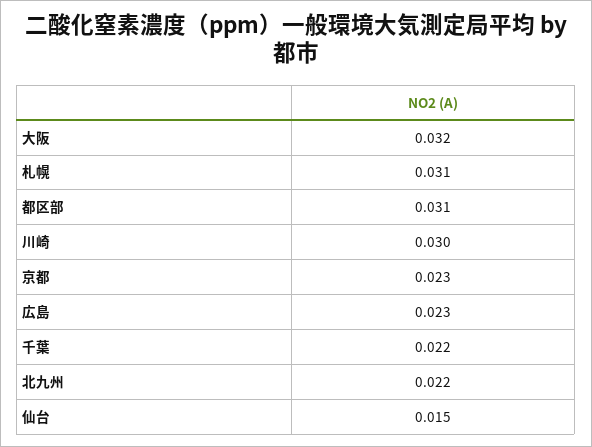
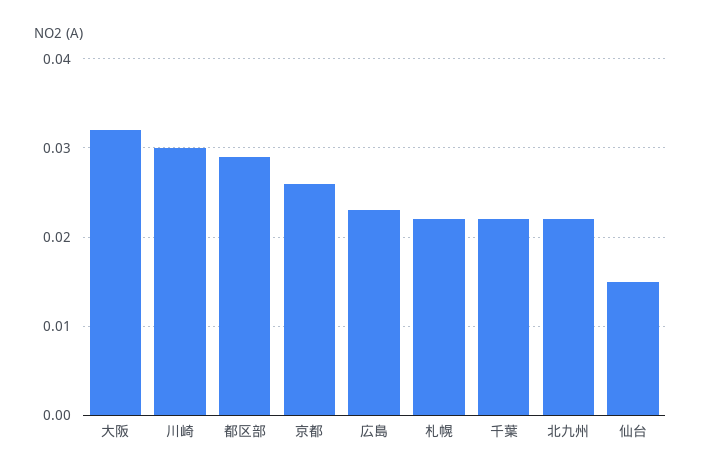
札幌: 0.031 -> 0.022
都区部: 0.031 -> 0.029
京都: 0.023 -> 0.026

